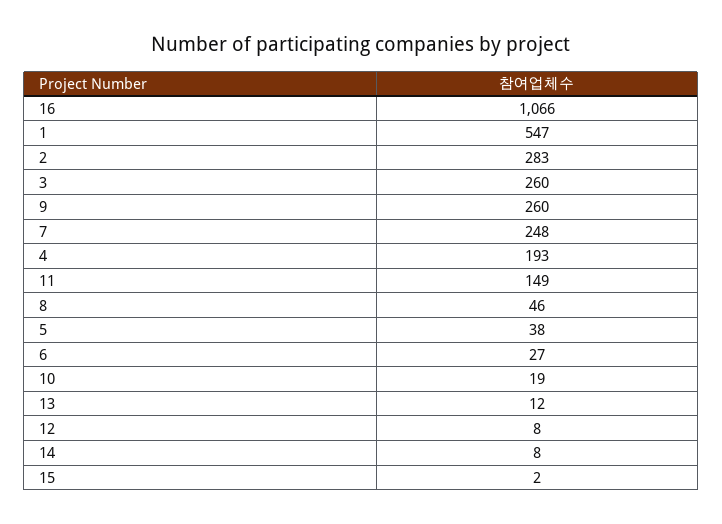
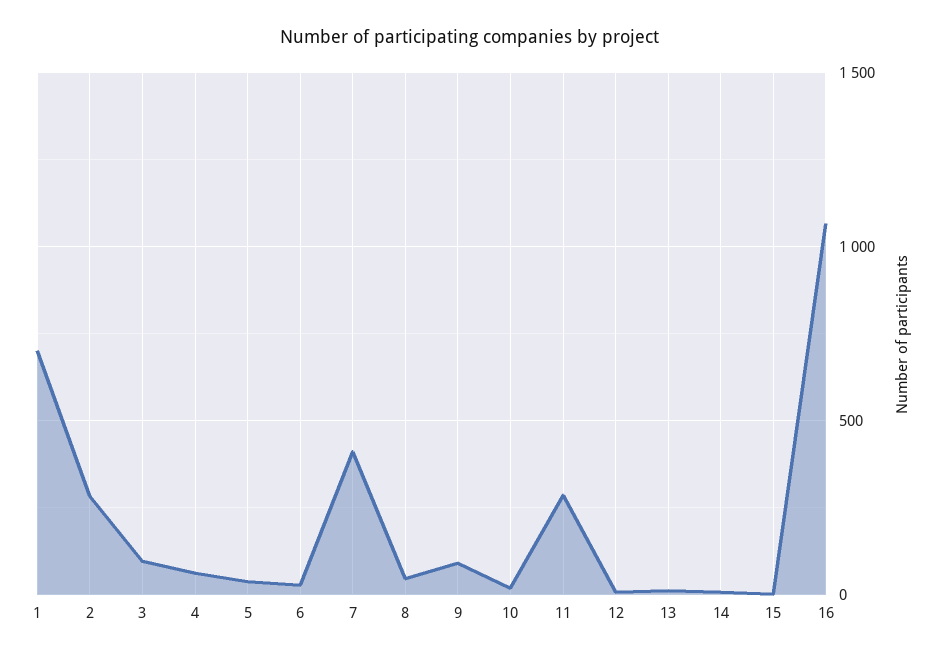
1: 547 -> 700
3: 260 -> 100
9: 260 -> 100
7: 248 -> 400
4: 193 -> 50
11: 149 -> 300

